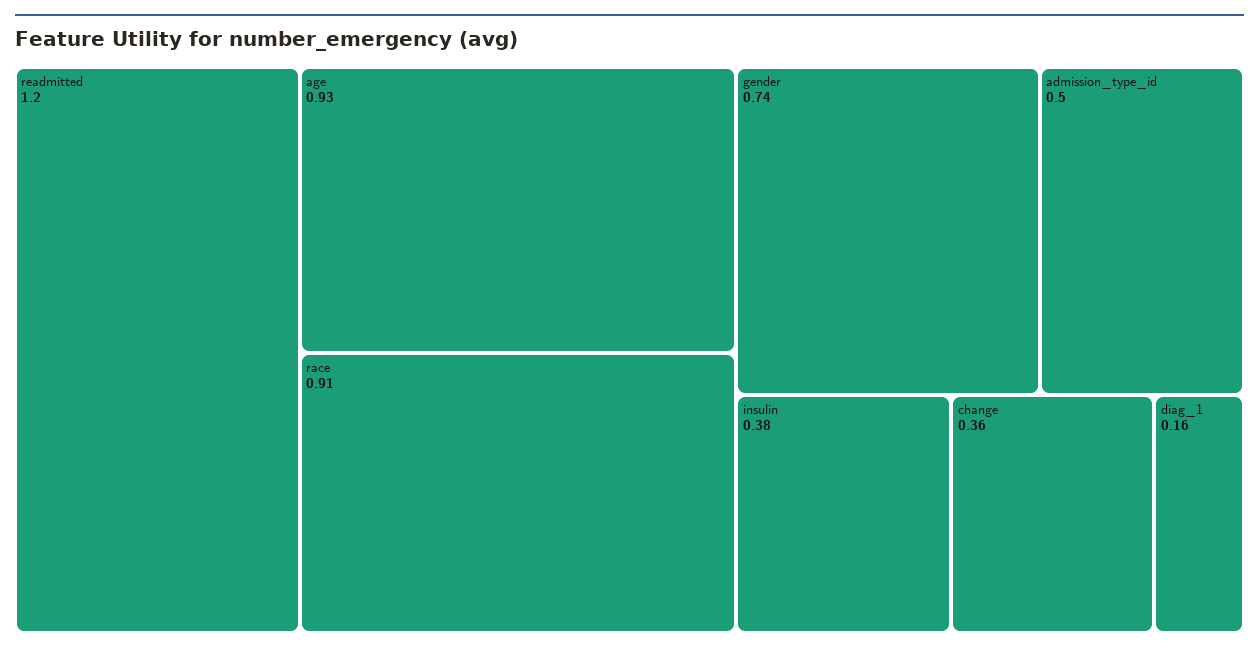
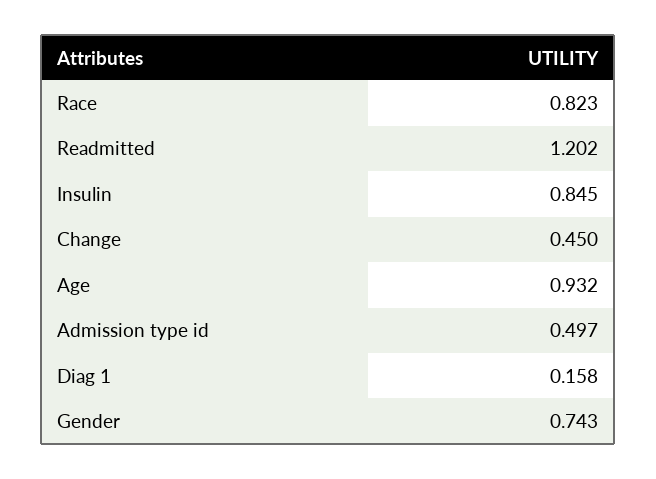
race: 0.91 -> 0.823
insulin: 0.38 -> 0.845
change: 0.36 -> 0.45

